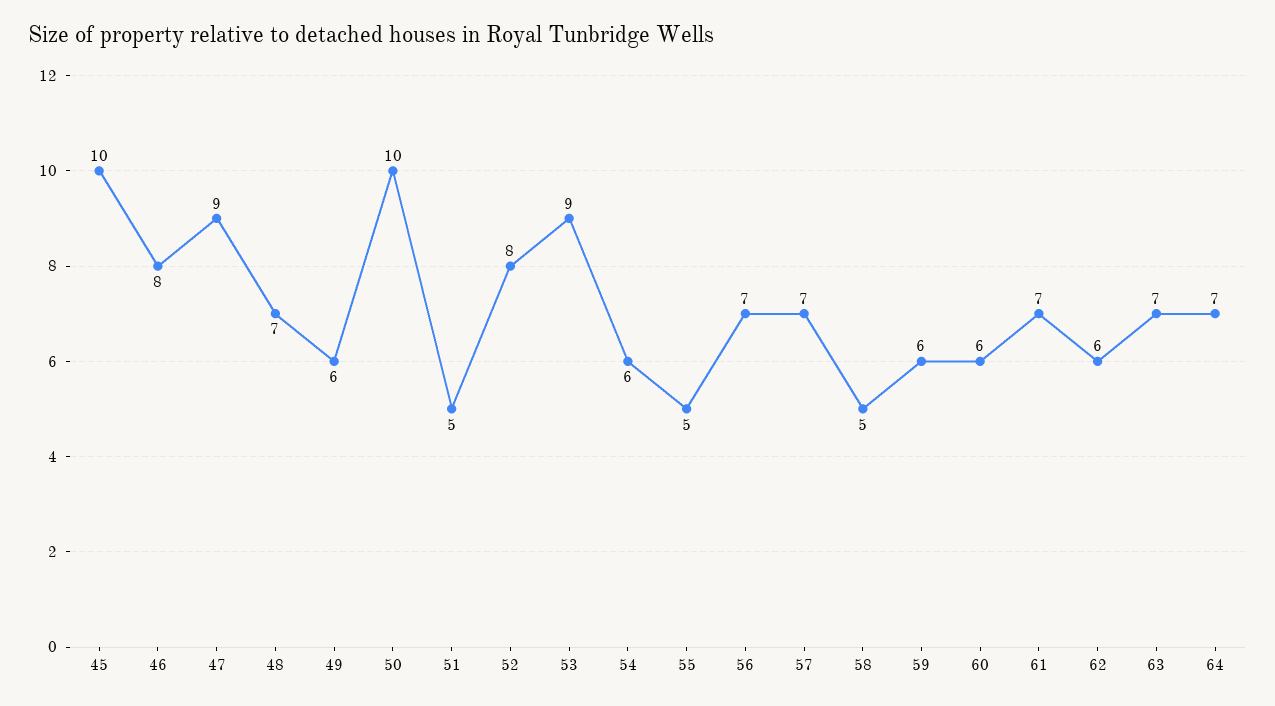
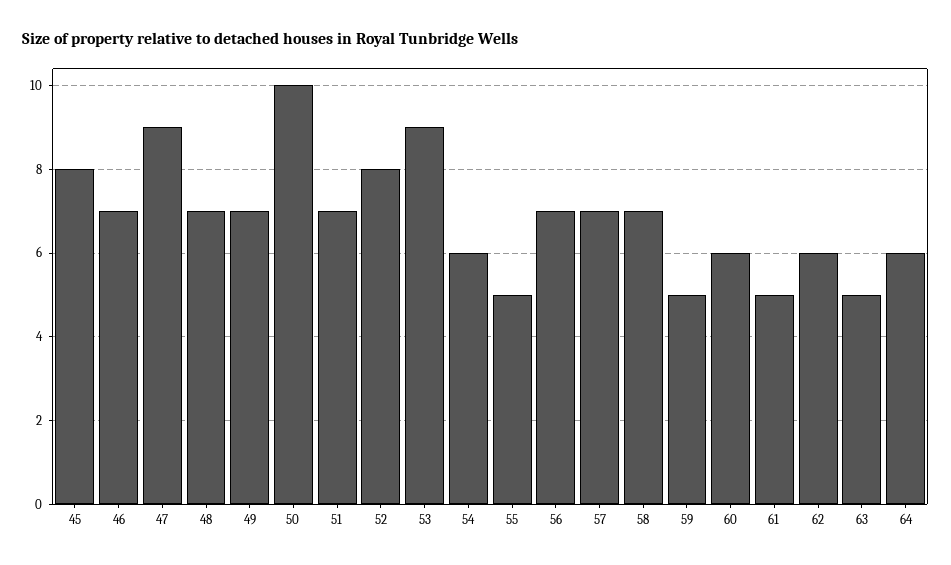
45: 10 -> 8
46: 8 -> 7
49: 6 -> 7
51: 5 -> 7
58: 5 -> 7
59: 6 -> 5
61: 7 -> 5
63: 7 -> 5
64: 7 -> 6

